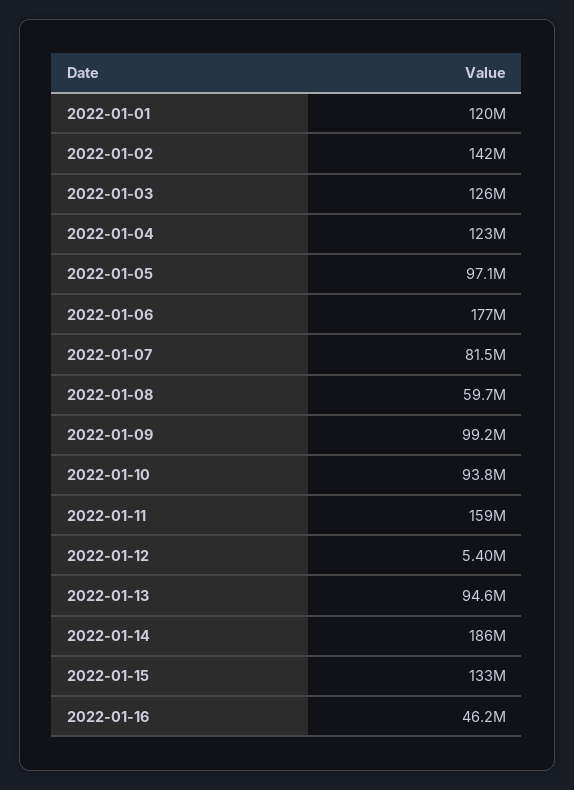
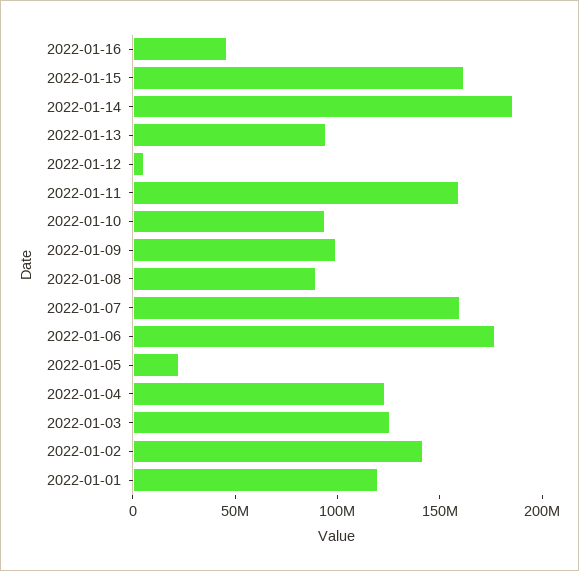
2022-01-05: 97100000 -> 20000000
2022-01-07: 81500000 -> 160000000
2022-01-08: 59700000 -> 90000000
2022-01-15: 133000000 -> 160000000

